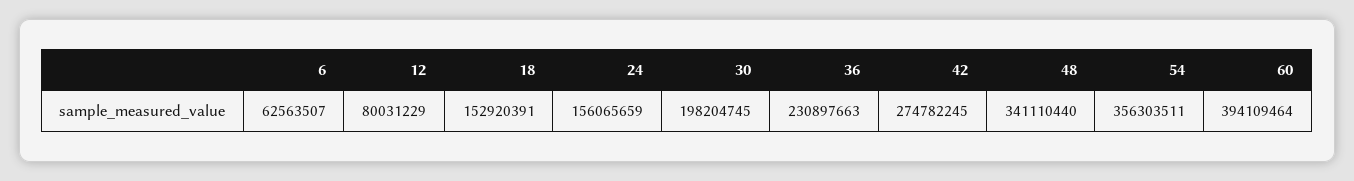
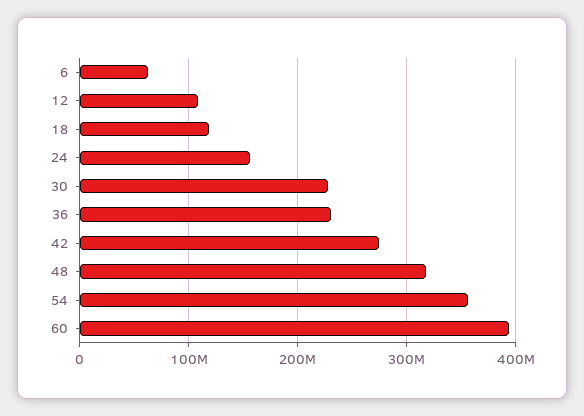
12: 80031229 -> 110000000
18: 152920391 -> 120000000
30: 198204745 -> 230000000
48: 341110440 -> 320000000

